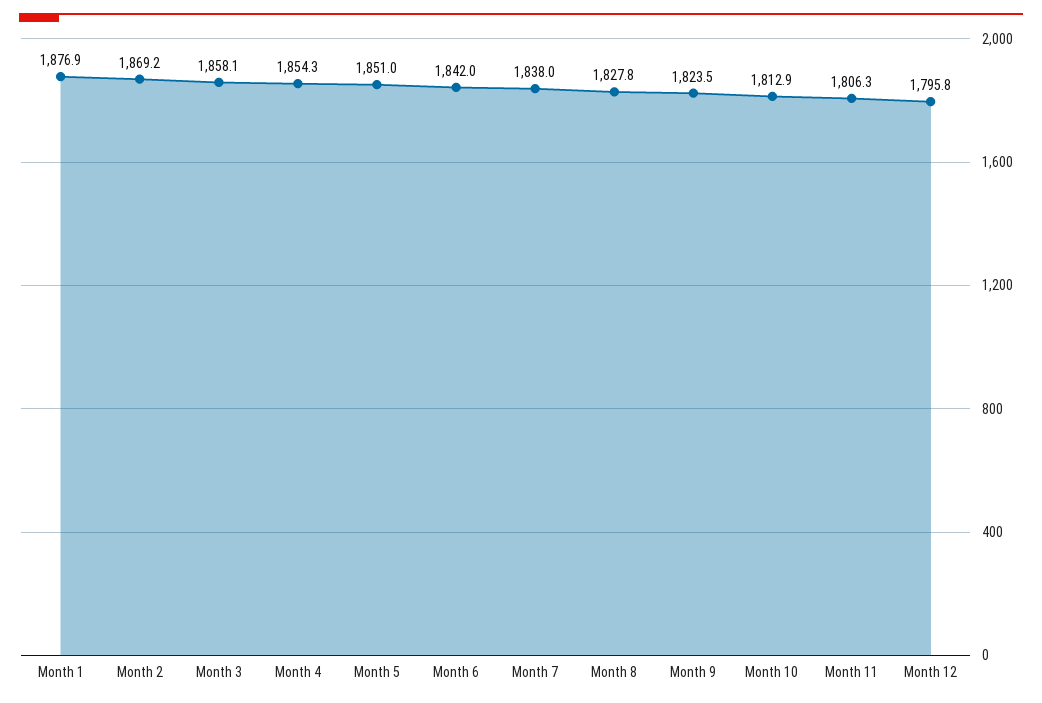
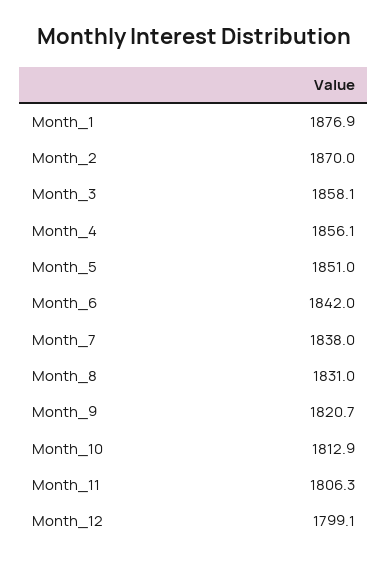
Month 2: 1869.2 -> 1870
Month 4: 1854.3 -> 1856.1
Month 8: 1827.8 -> 1831
Month 9: 1823.5 -> 1820.7
Month 12: 1795.8 -> 1799.1

